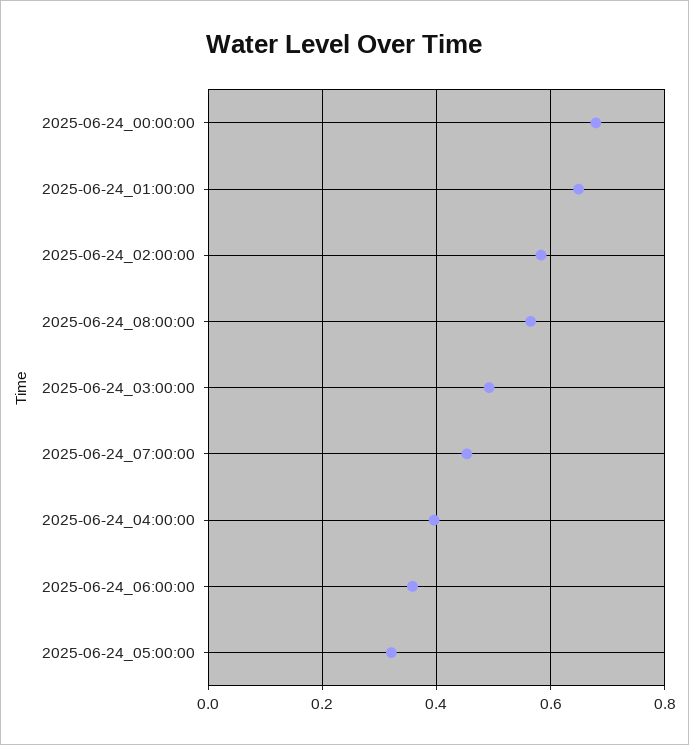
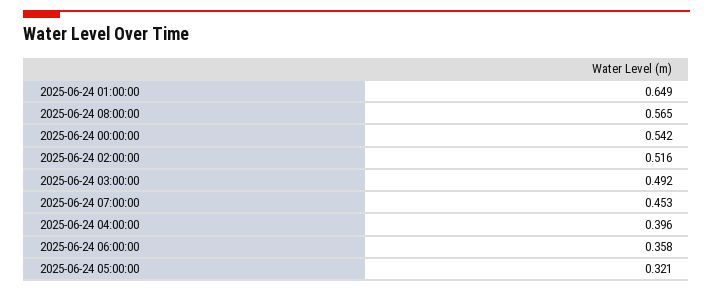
2025-06-24_00:00:00: 0.68 -> 0.542
2025-06-24_02:00:00: 0.58 -> 0.516

